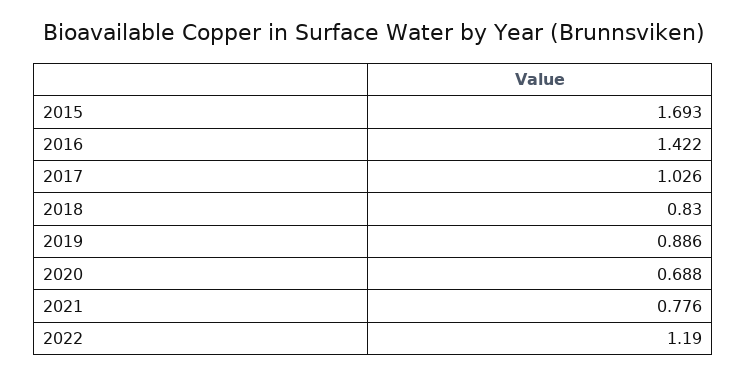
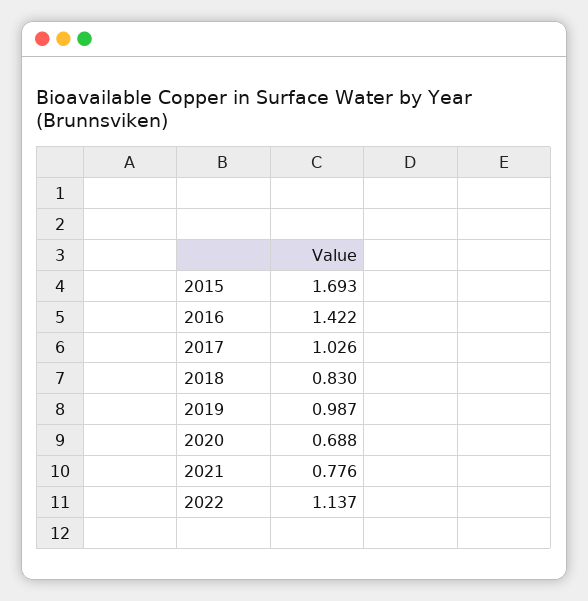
2019: 0.886 -> 0.987
2022: 1.19 -> 1.137

